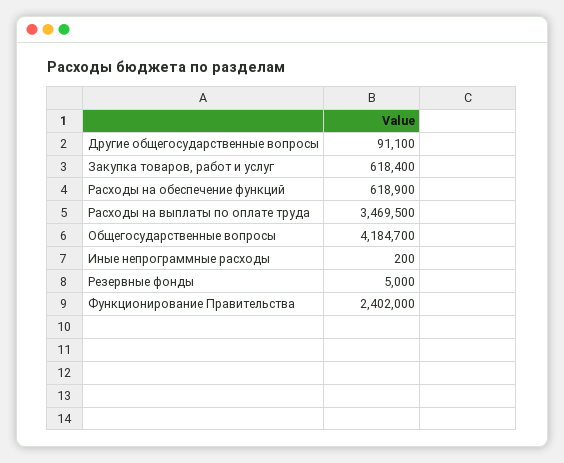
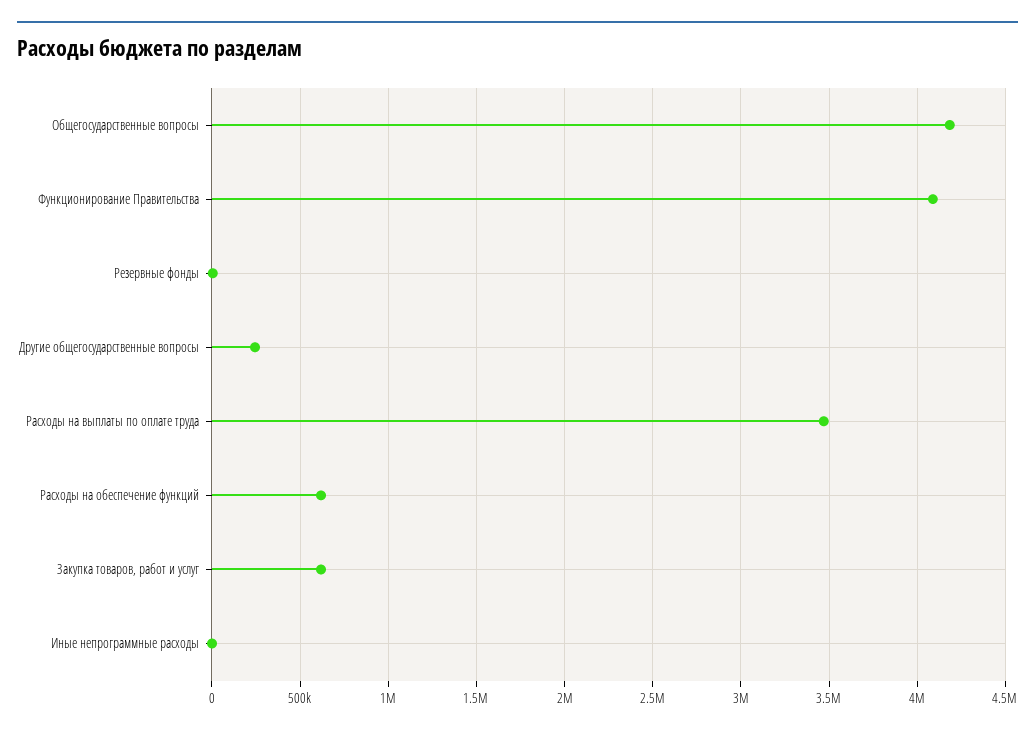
Другие общегосударственные вопросы: 91100 -> 250000
Функционирование Правительства: 2402000 -> 4100000

